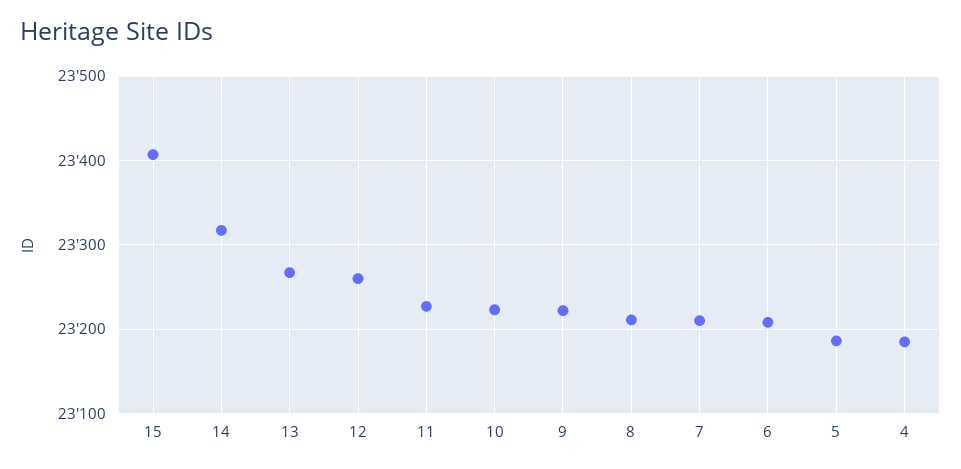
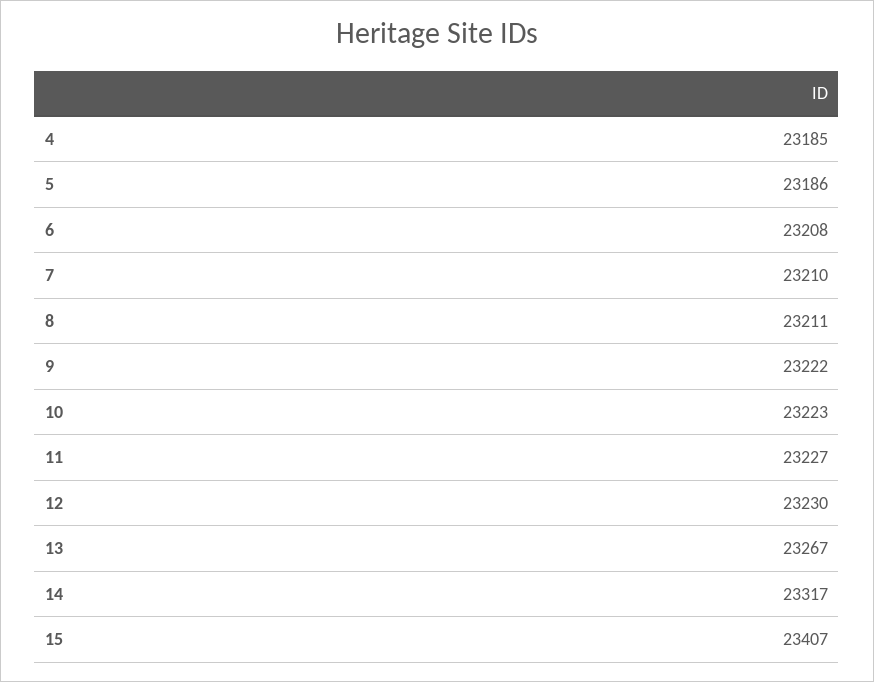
12: 23260 -> 23230

